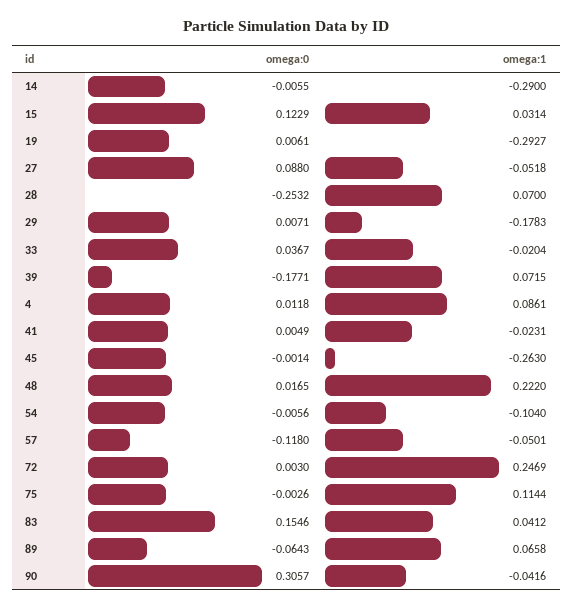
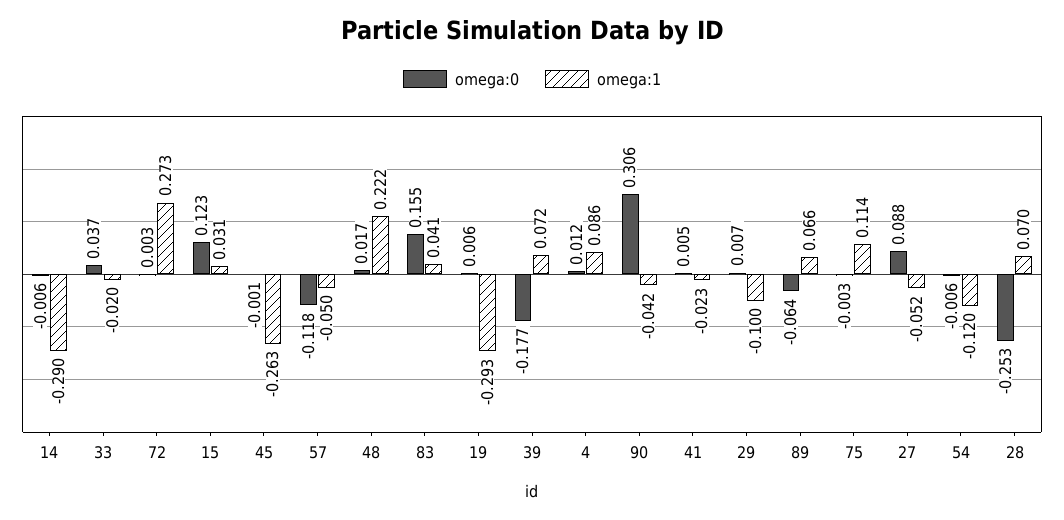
omega:1, 29: -0.1783 -> -0.1
omega:1, 54: -0.104 -> -0.12
omega:1, 72: 0.2469 -> 0.273

